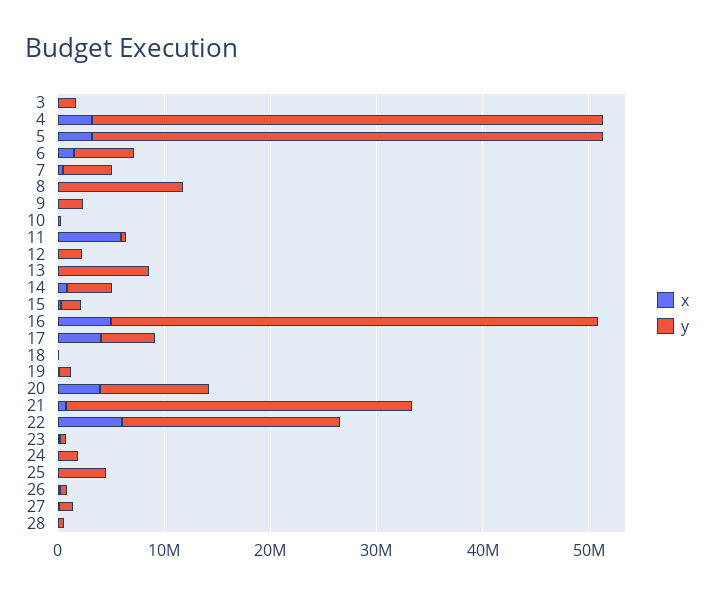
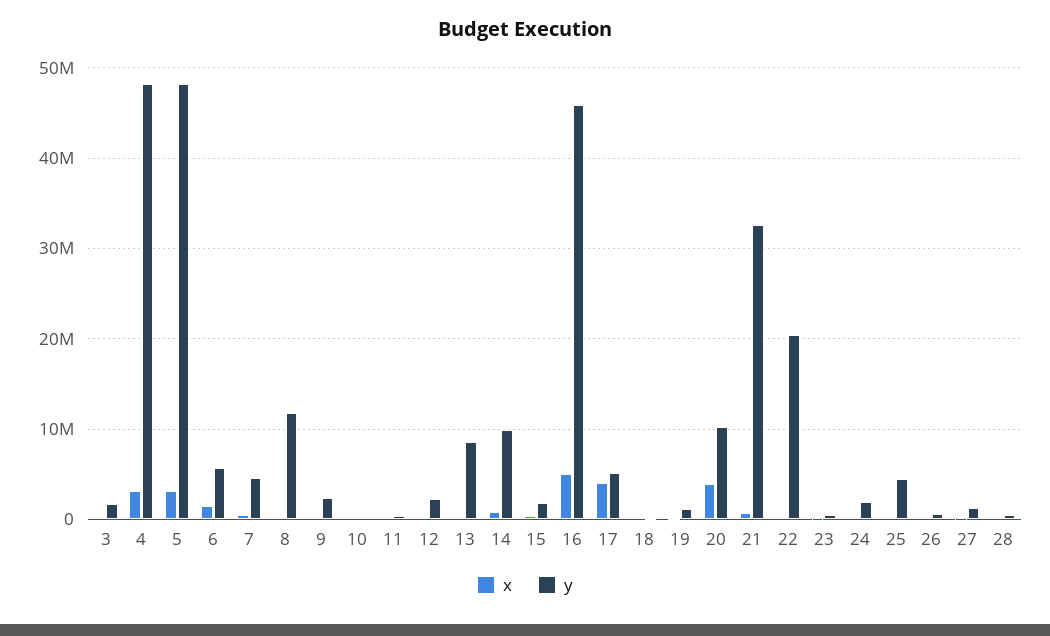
x, 11: 6000000 -> 0
y, 14: 4000000 -> 10000000
x, 22: 6000000 -> 0

